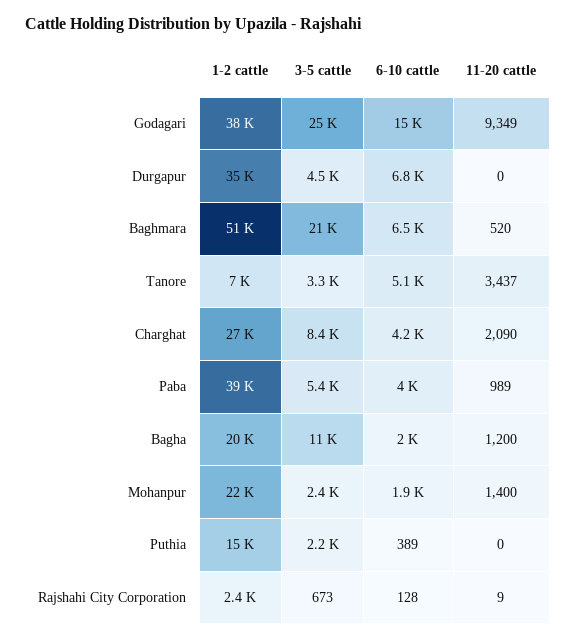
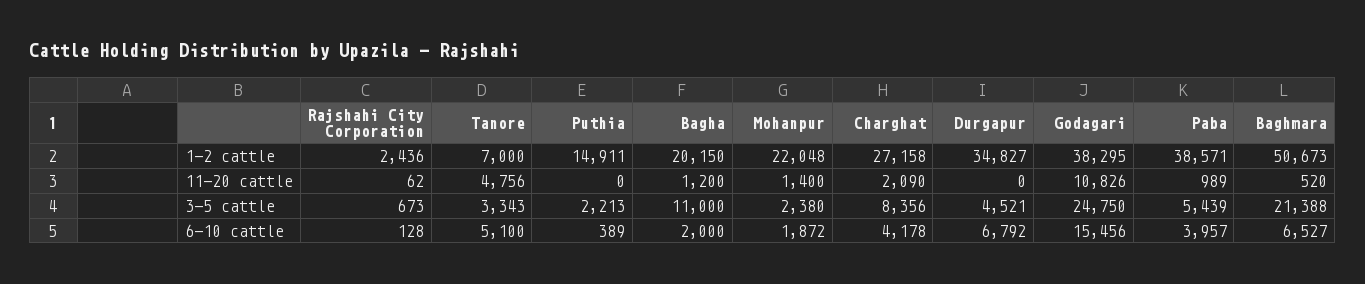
11-20 cattle, Godagari: 9349 -> 10826
11-20 cattle, Tanore: 3437 -> 4756
11-20 cattle, Rajshahi City Corporation: 9 -> 62

